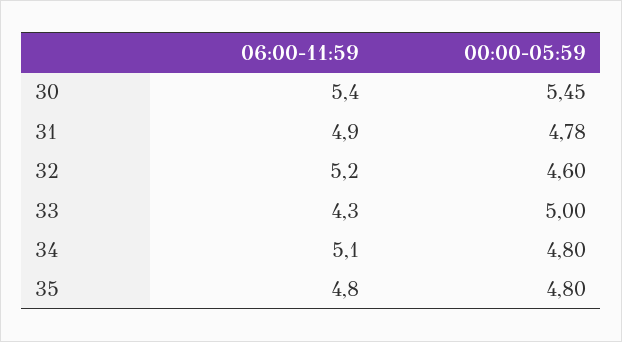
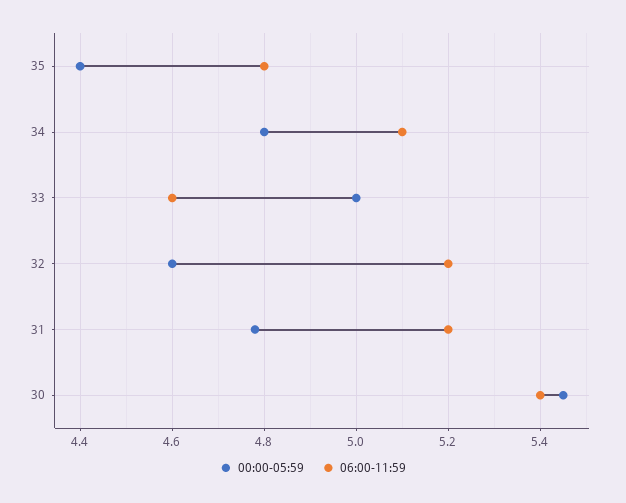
06:00-11:59, 31: 4.9 -> 5.2
06:00-11:59, 33: 4.3 -> 4.6
00:00-05:59, 35: 4.8 -> 4.4

